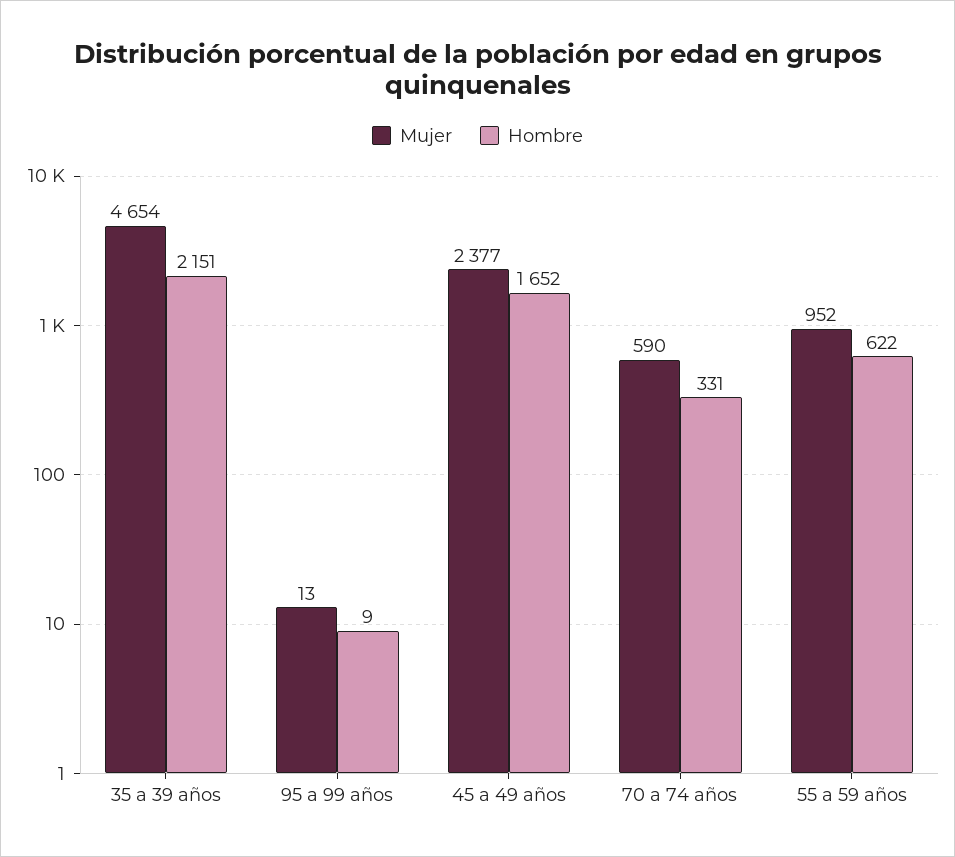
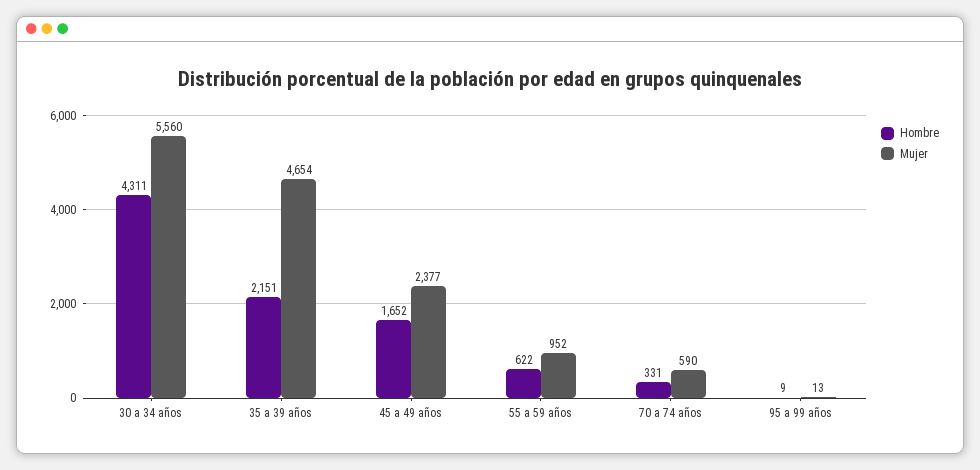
Hombre, 30 a 34 años: none -> 4311
Mujer, 30 a 34 años: none -> 5560

